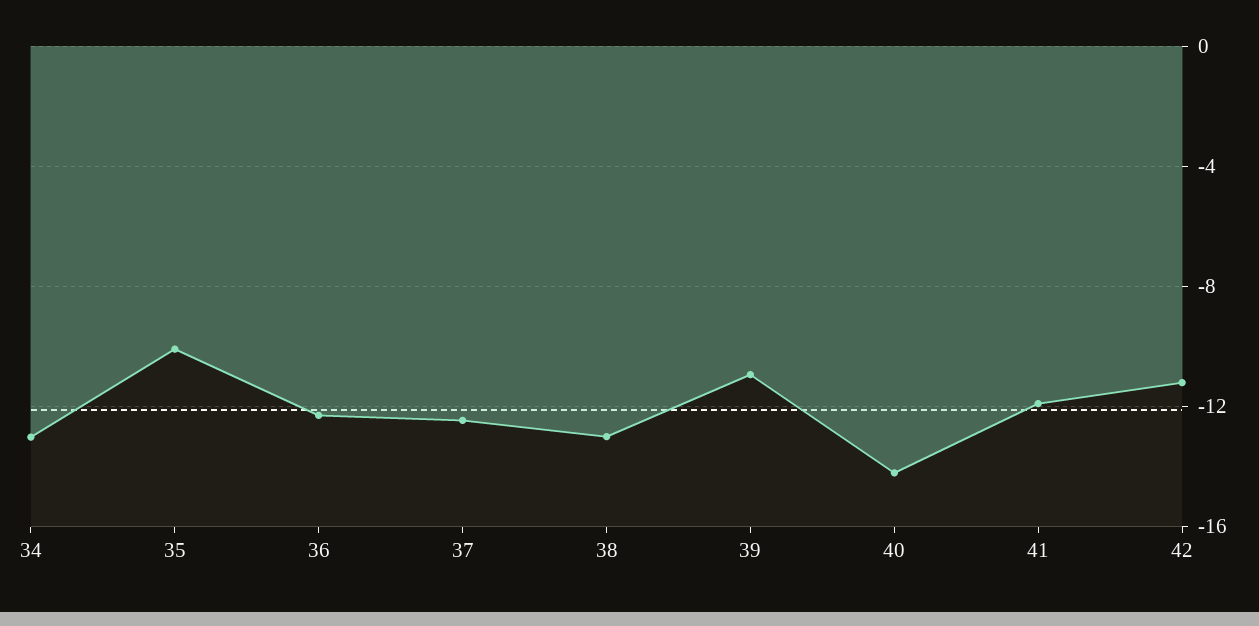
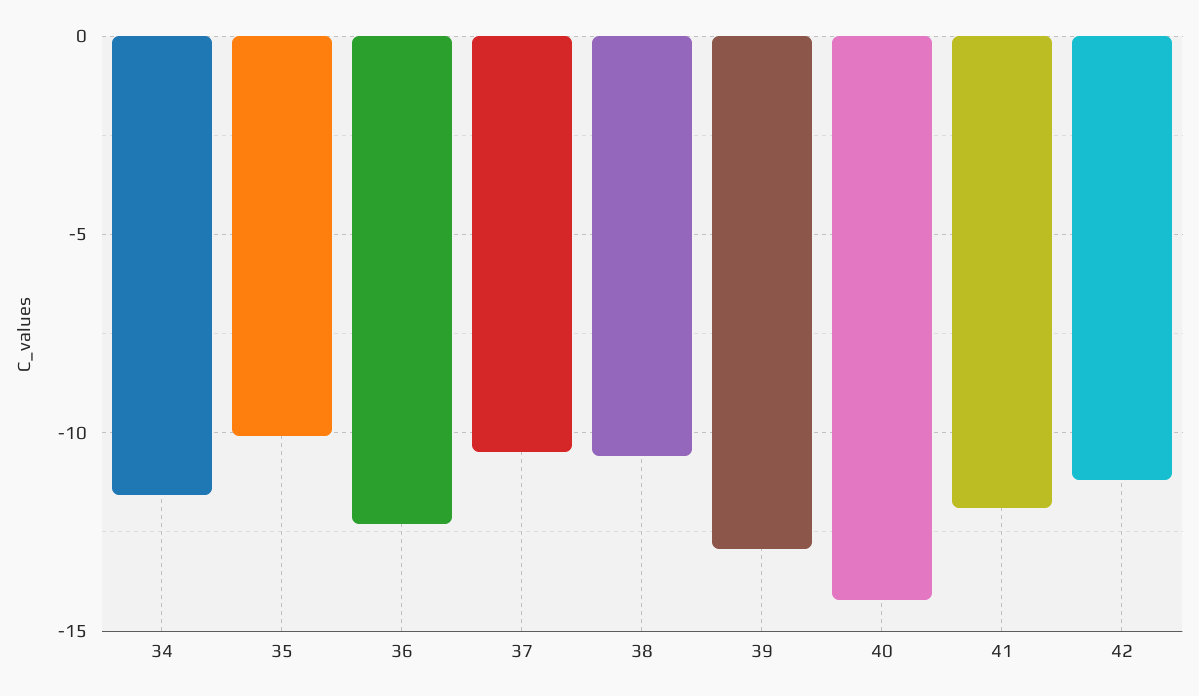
34: -13 -> -11.5
37: -12.5 -> -10.5
38: -13 -> -10.5
39: -11 -> -13

